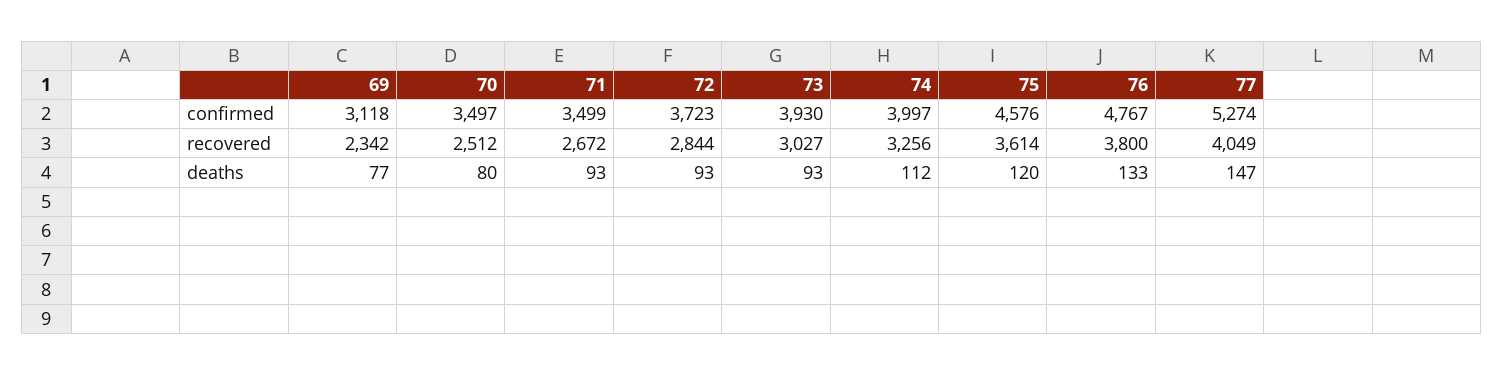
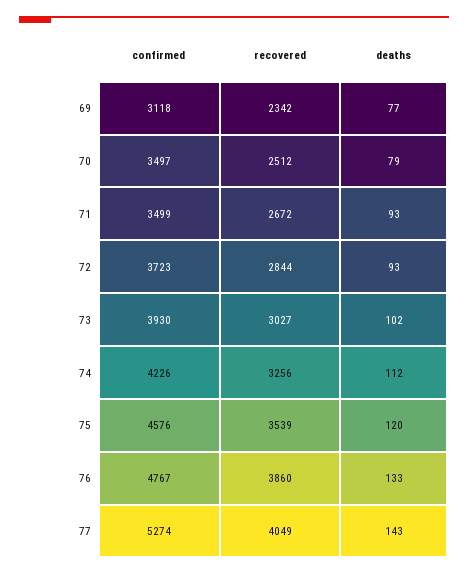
74, confirmed: 3997 -> 4226
75, recovered: 3614 -> 3539
76, recovered: 3800 -> 3860
70, deaths: 80 -> 79
73, deaths: 93 -> 102
77, deaths: 147 -> 143

